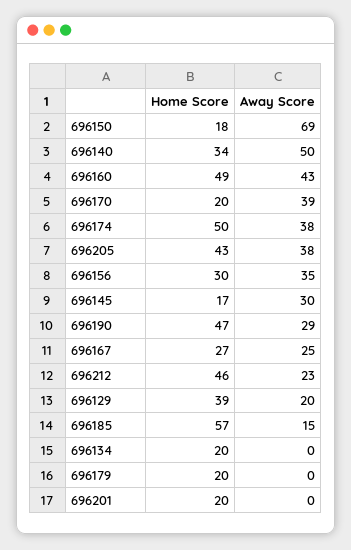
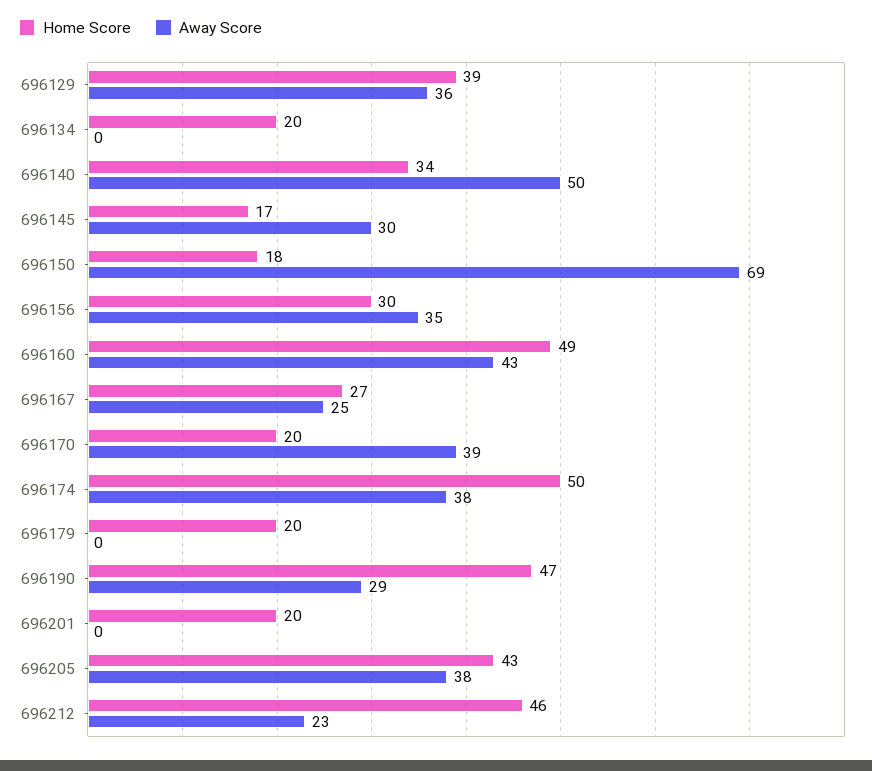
Away Score, 696129: 20 -> 36
Home Score, 696185: 57 -> none
Away Score, 696185: 15 -> none

